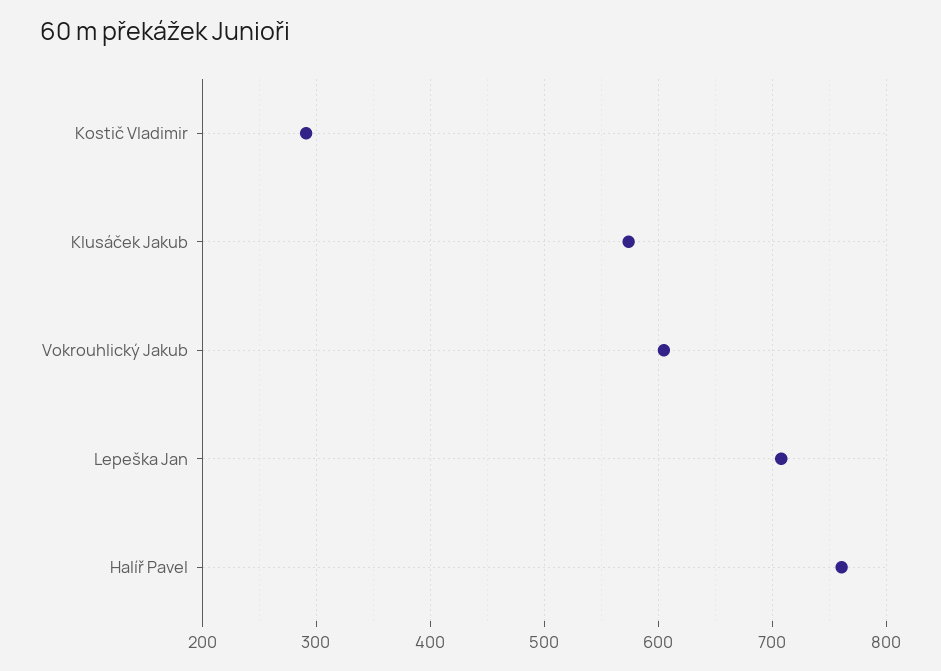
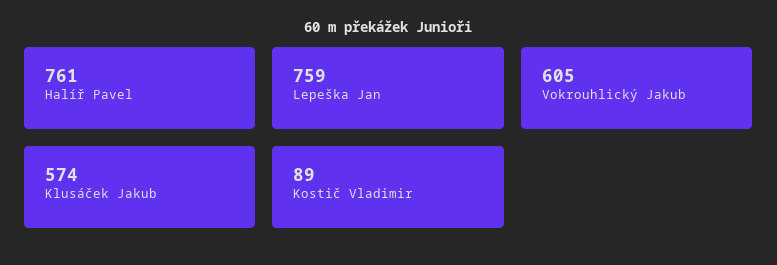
Kostič Vladimir: 290 -> 89
Lepeška Jan: 710 -> 759

